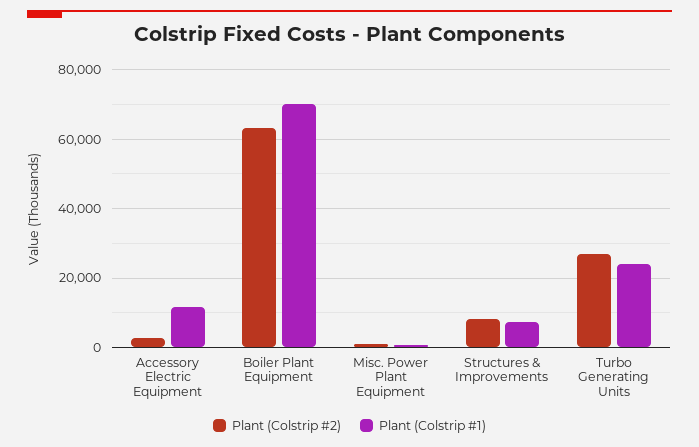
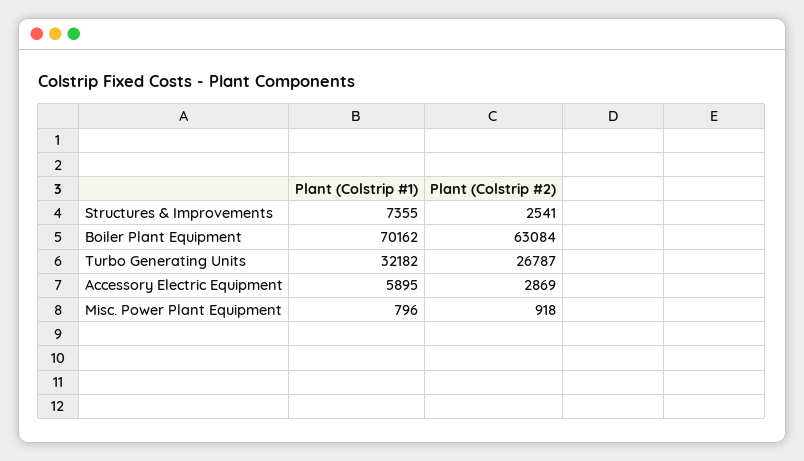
Plant (Colstrip #1), Accessory Electric Equipment: 12000 -> 5895
Plant (Colstrip #2), Structures & Improvements: 8000 -> 2541
Plant (Colstrip #1), Turbo Generating Units: 24000 -> 32182

